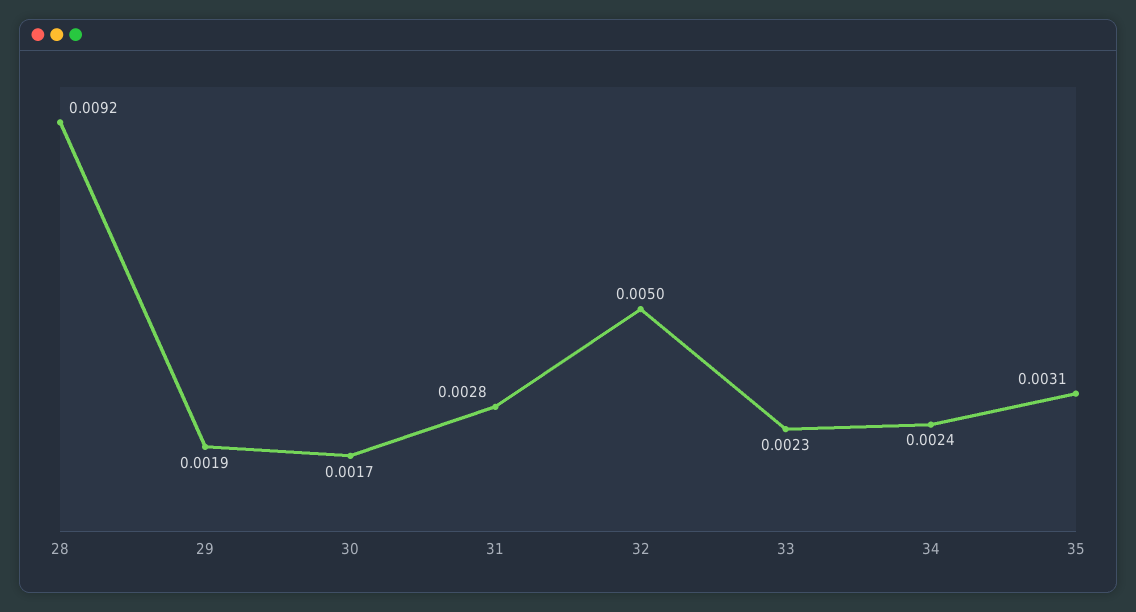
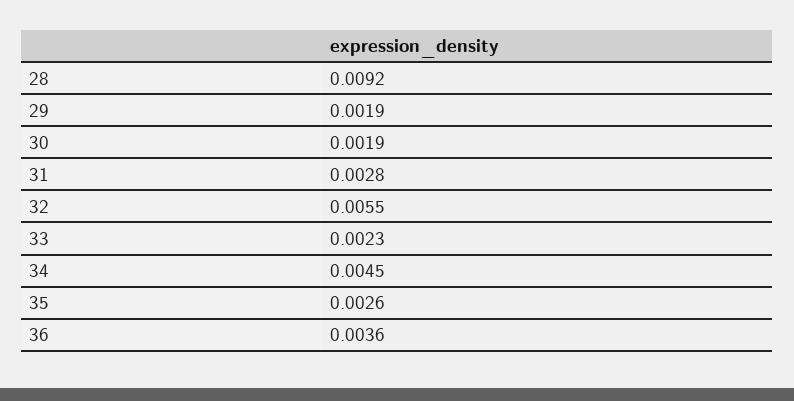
30: 0.0017 -> 0.0019
32: 0.005 -> 0.0055
34: 0.0024 -> 0.0045
35: 0.0031 -> 0.0026
36: none -> 0.0036

